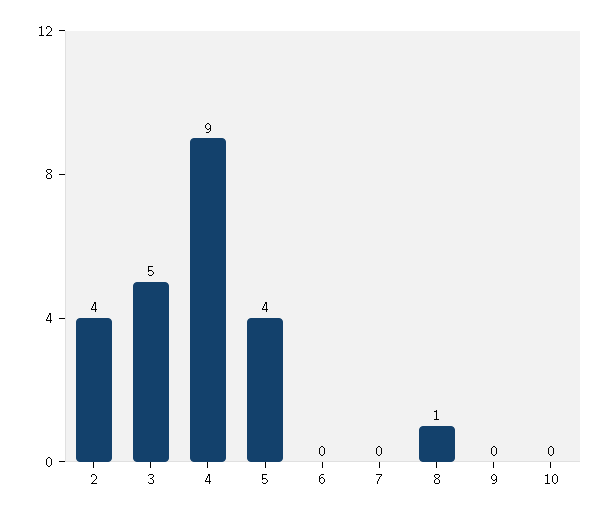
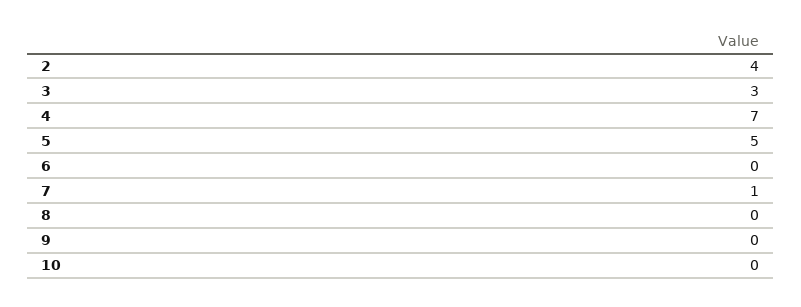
3: 5 -> 3
4: 9 -> 7
5: 4 -> 5
7: 0 -> 1
8: 1 -> 0

